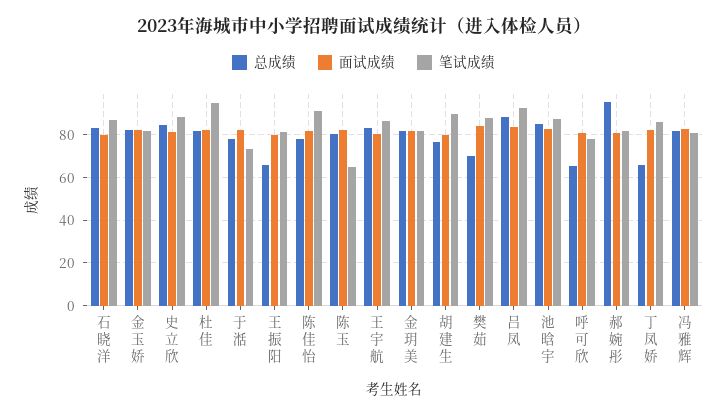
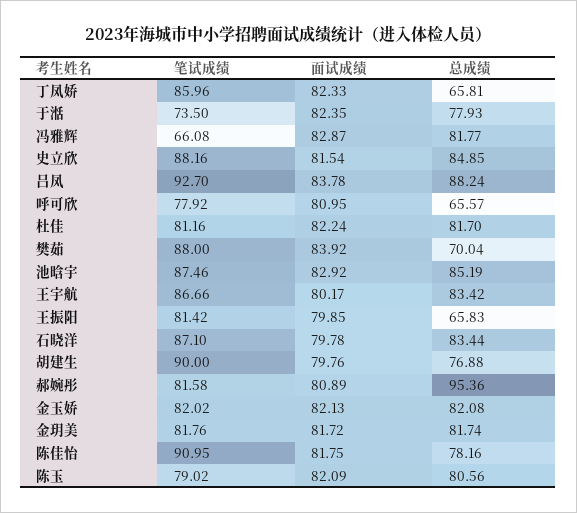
笔试成绩, 杜佳: 95 -> 81.16
笔试成绩, 陈玉: 65 -> 79.02
笔试成绩, 冯雅辉: 80 -> 66.08

